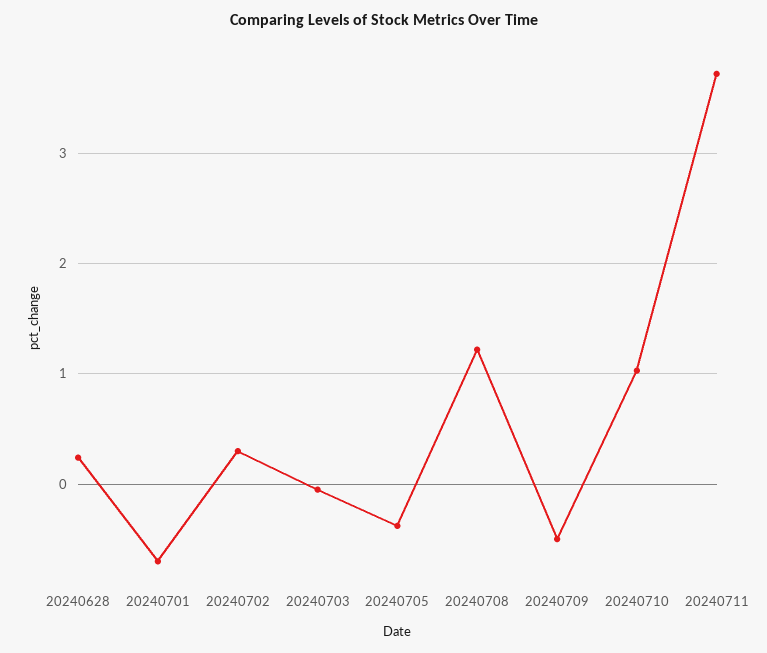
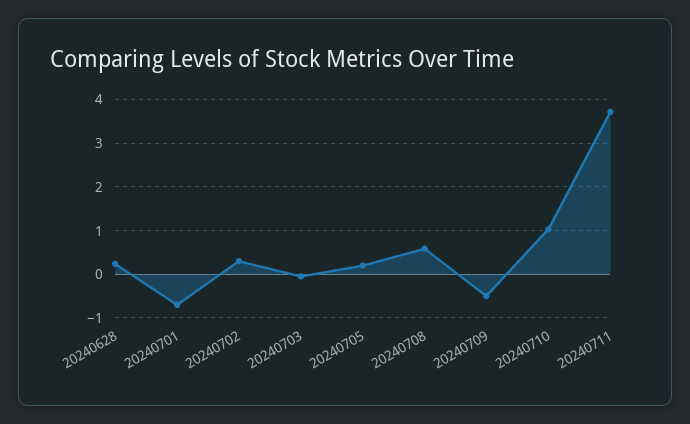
20240705: -0.4 -> 0.2
20240708: 1.2 -> 0.6

